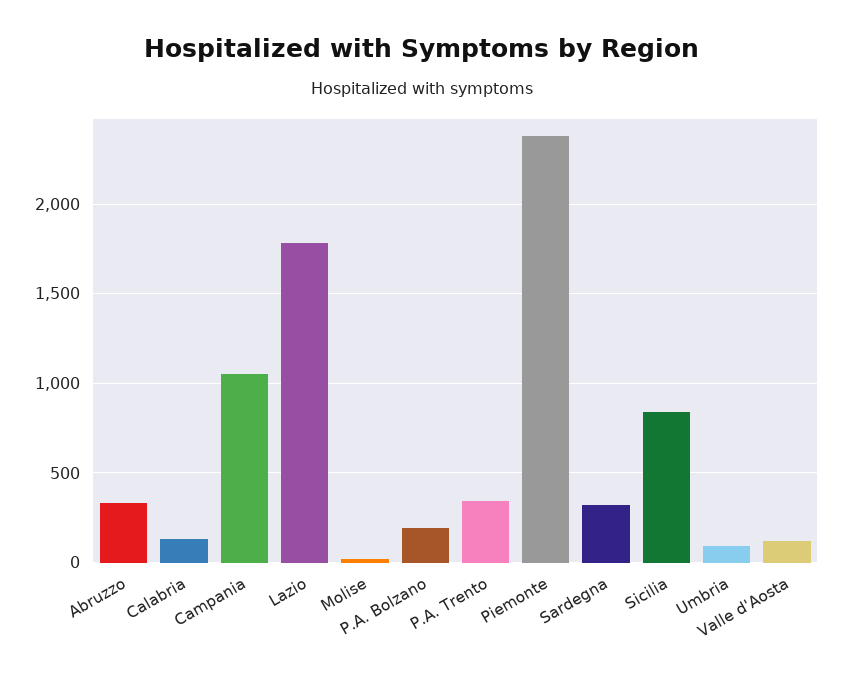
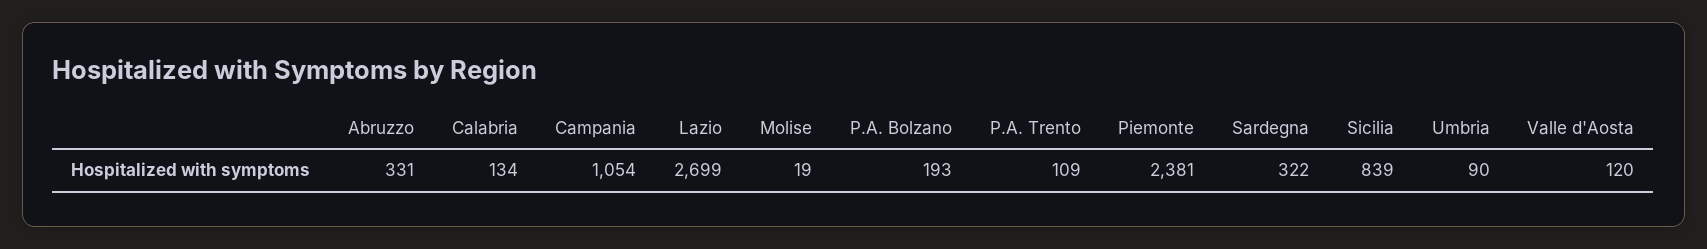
Lazio: 1800 -> 2699
P.A. Trento: 350 -> 109

